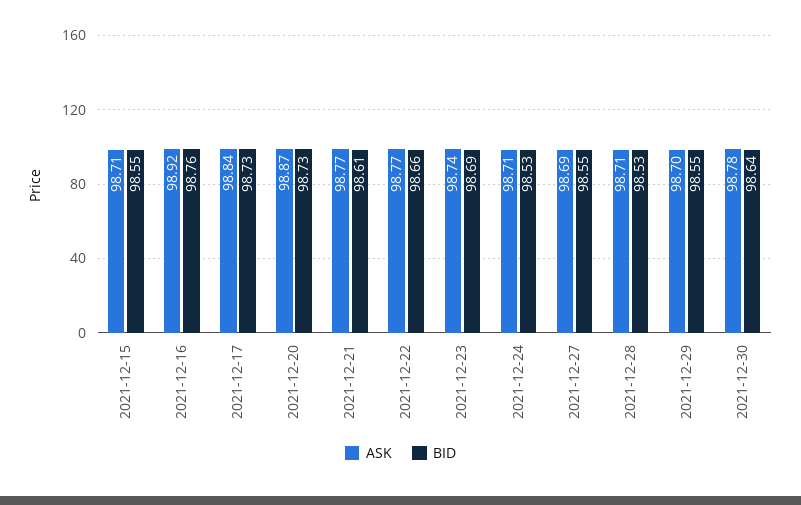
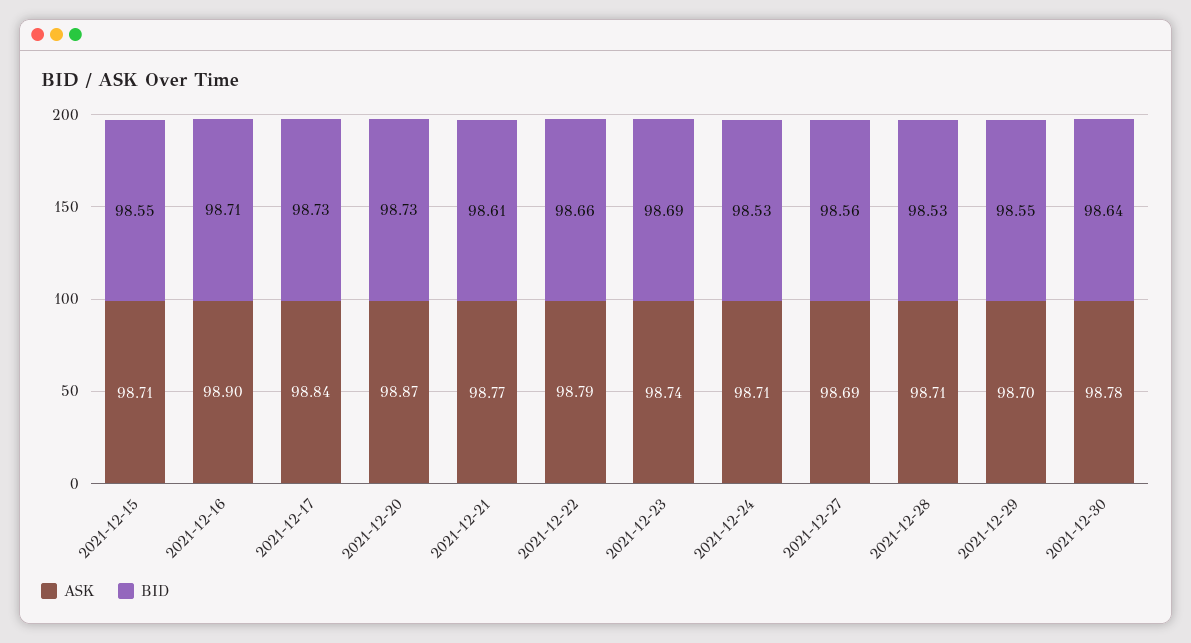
ASK, 2021-12-16: 98.92 -> 98.9
BID, 2021-12-16: 98.76 -> 98.71
ASK, 2021-12-22: 98.77 -> 98.79
BID, 2021-12-27: 98.55 -> 98.56

